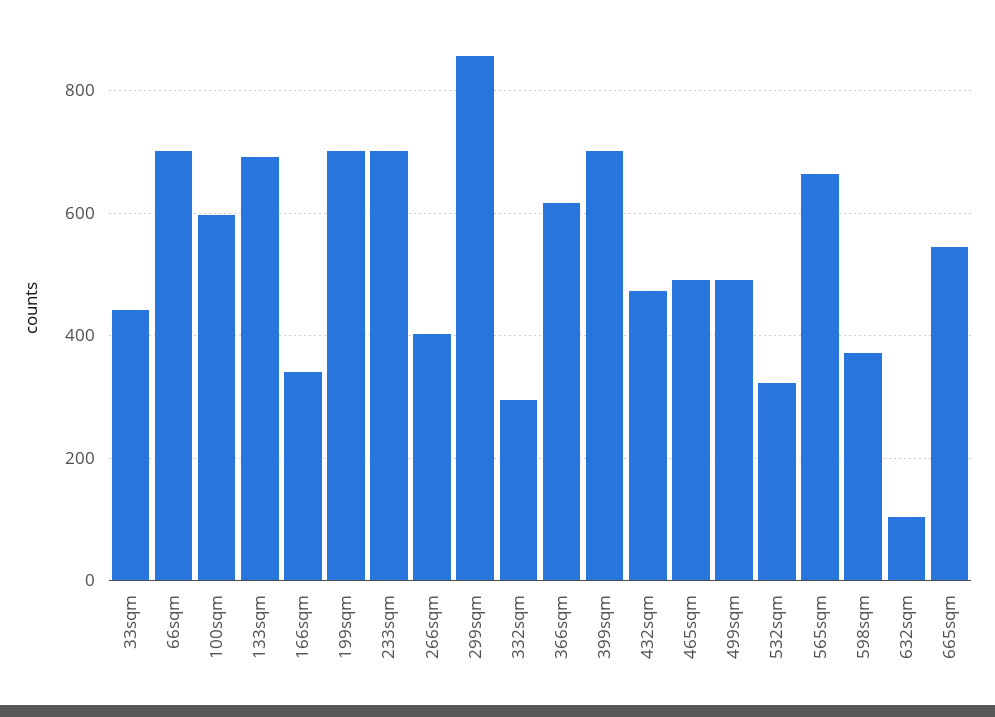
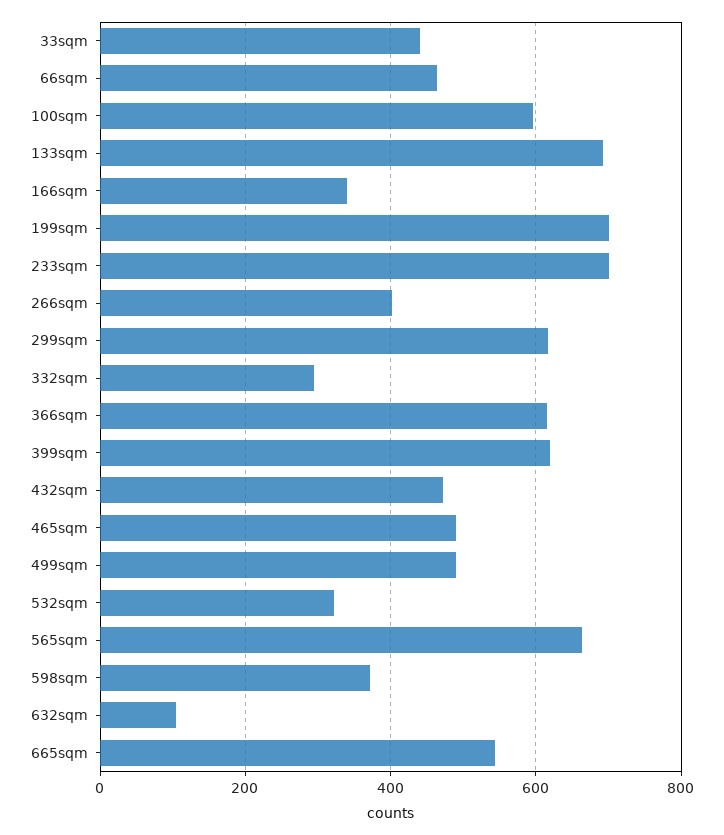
66sqm: 700 -> 460
299sqm: 860 -> 620
399sqm: 700 -> 620

